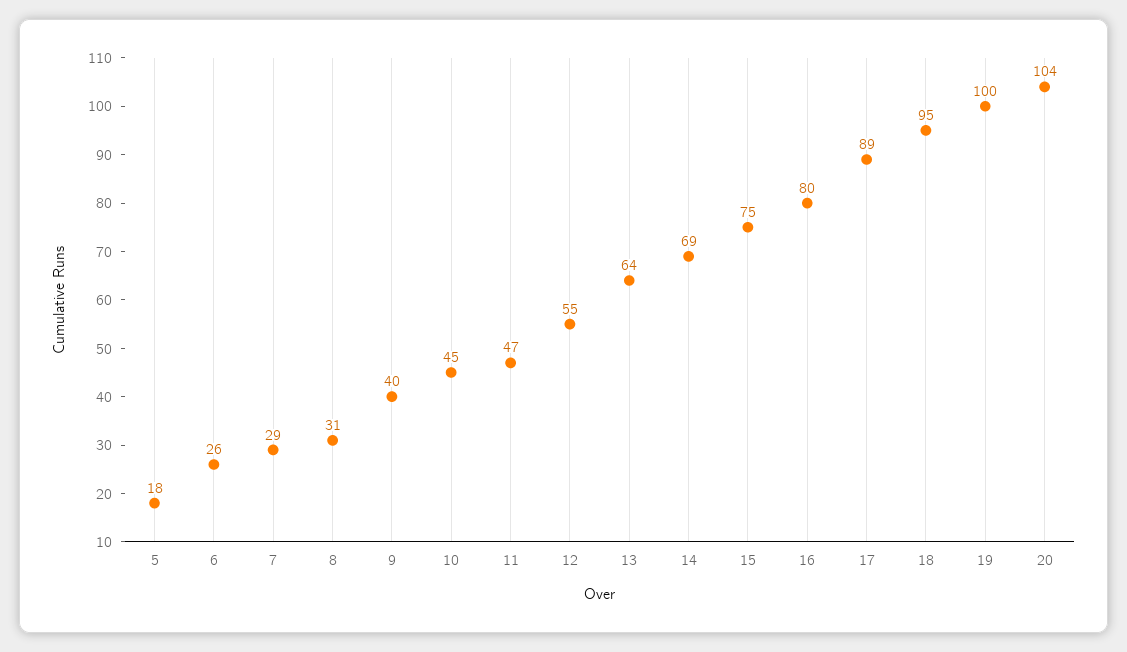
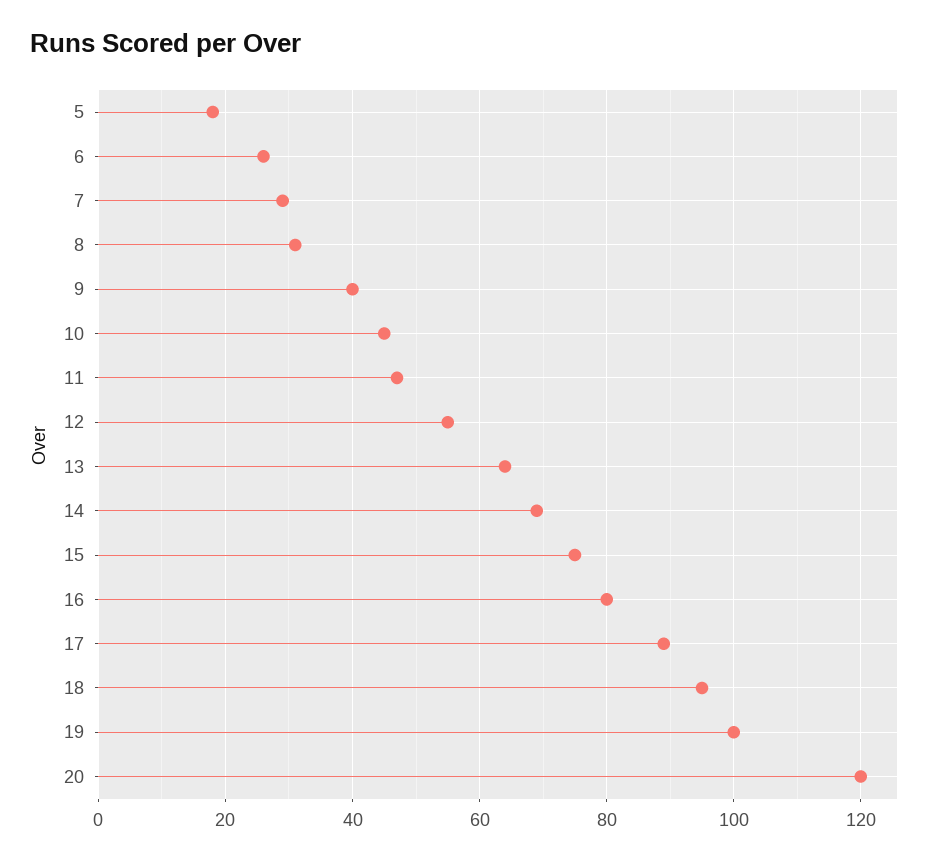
20: 104 -> 120

